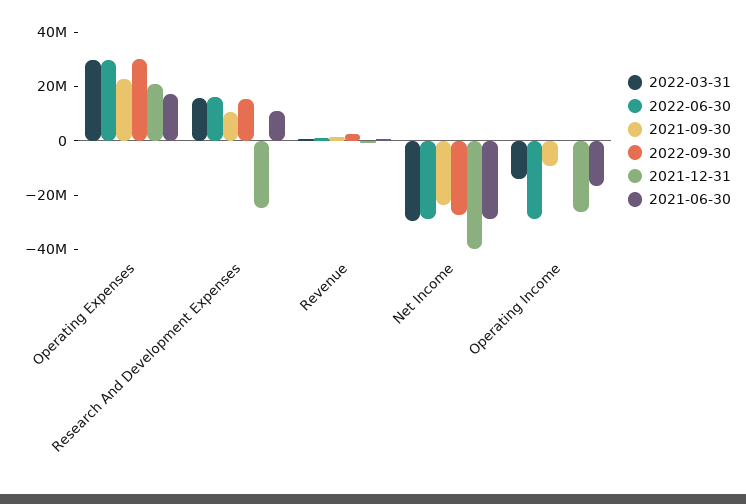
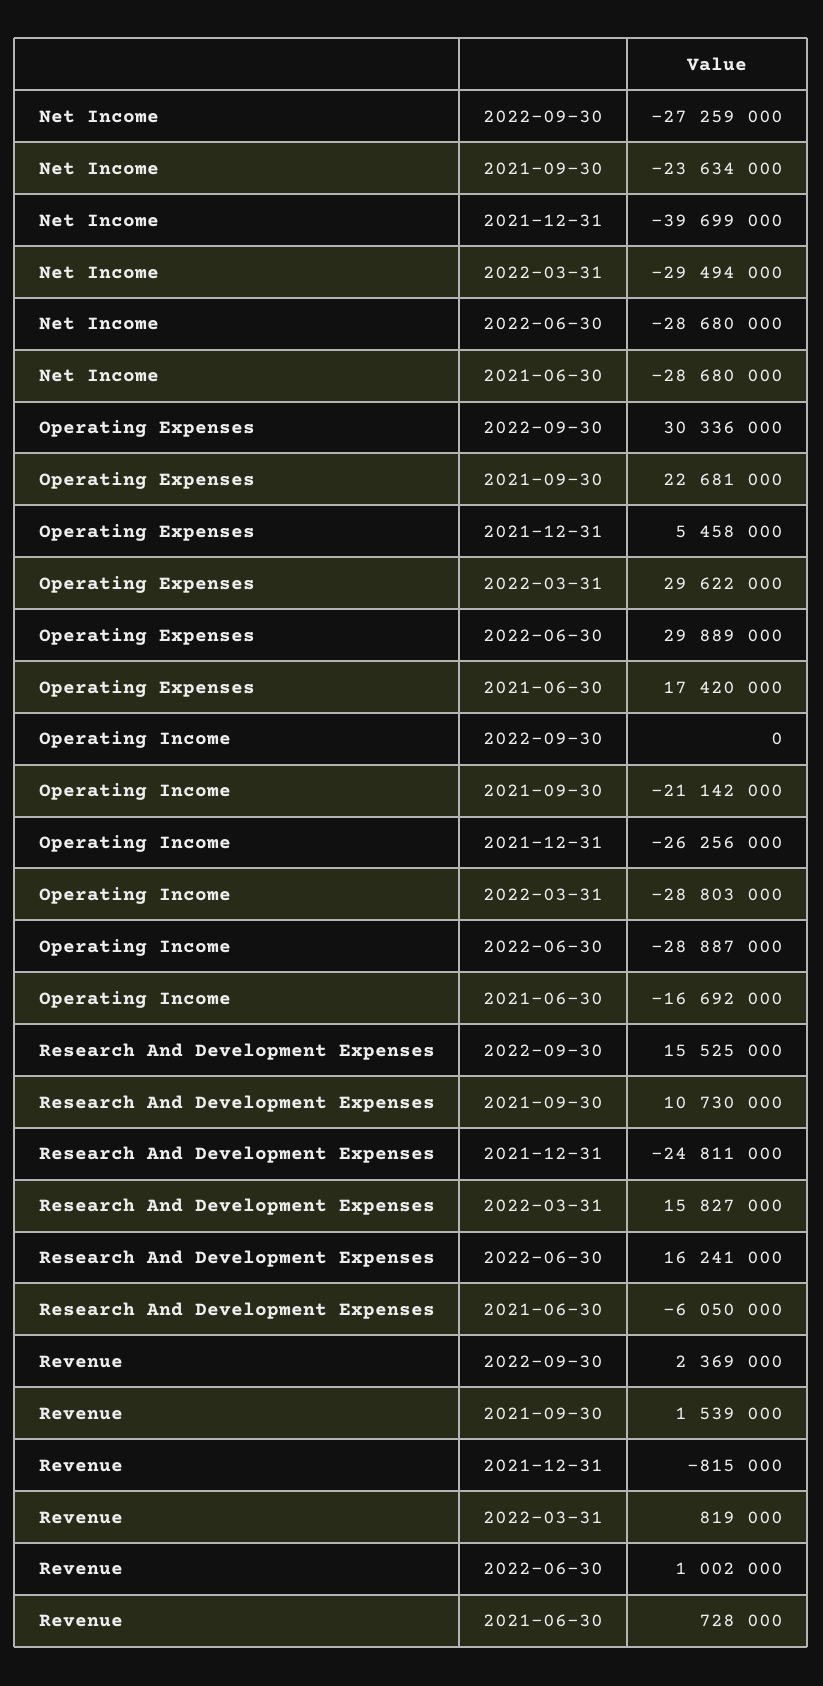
2021-12-31, Operating Expenses: 20000000 -> 5458000
2021-06-30, Research And Development Expenses: 10000000 -> -6050000
2022-03-31, Operating Income: -15000000 -> -28803000
2021-09-30, Operating Income: -10000000 -> -21142000

